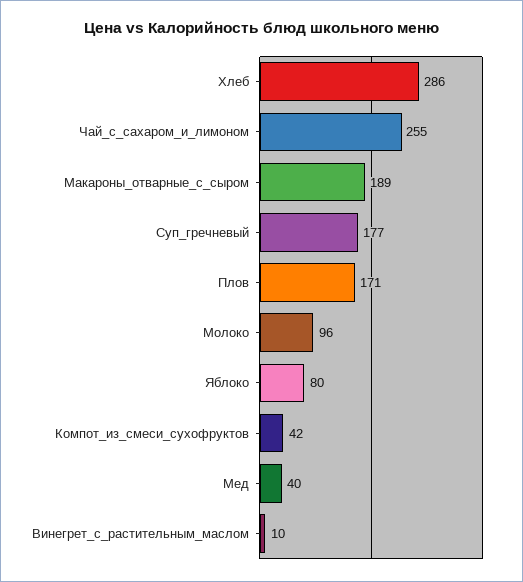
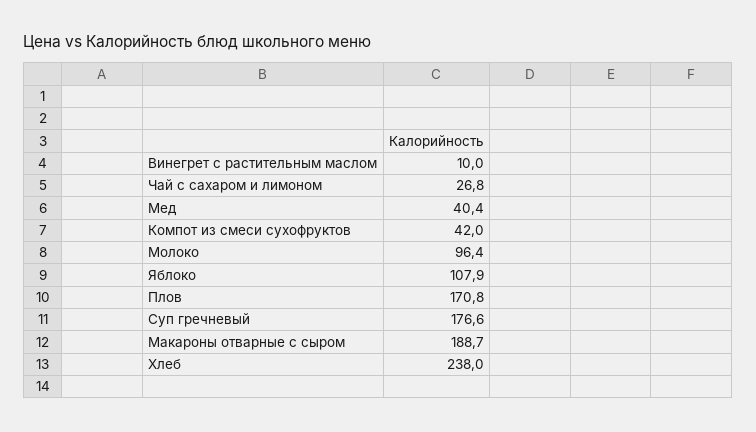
Хлеб: 286 -> 238
Чай_с_сахаром_и_лимоном: 255 -> 26.8
Яблоко: 80 -> 107.9

